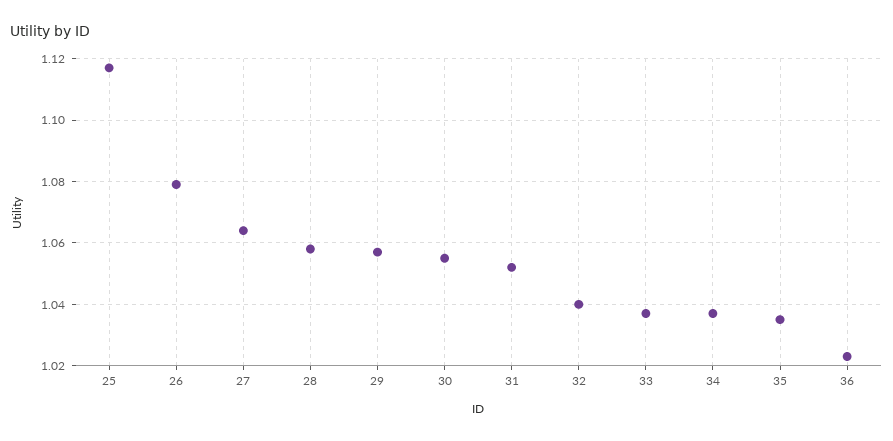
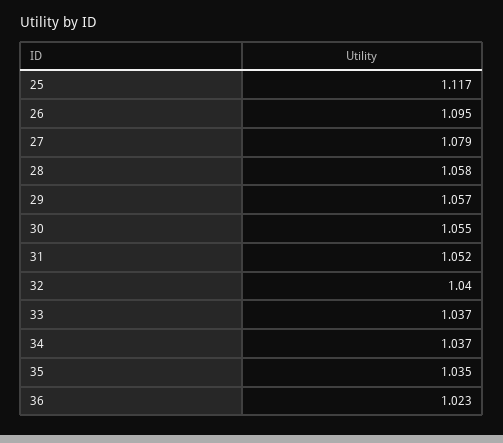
26: 1.08 -> 1.095
27: 1.065 -> 1.079

